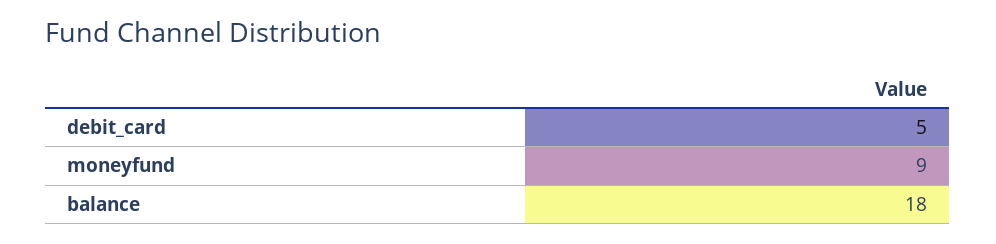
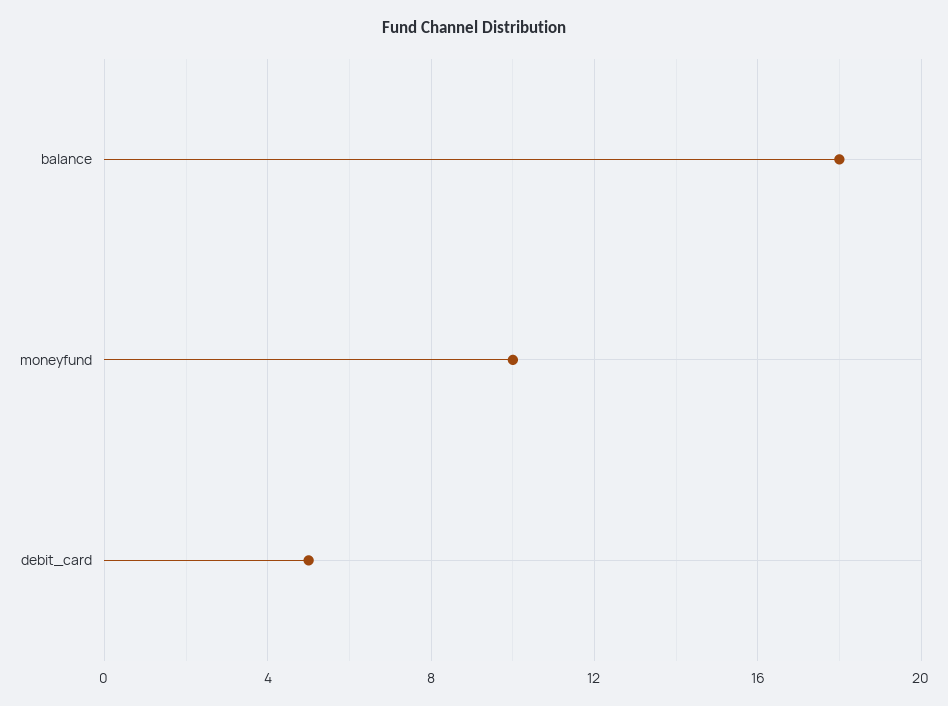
moneyfund: 9 -> 10

